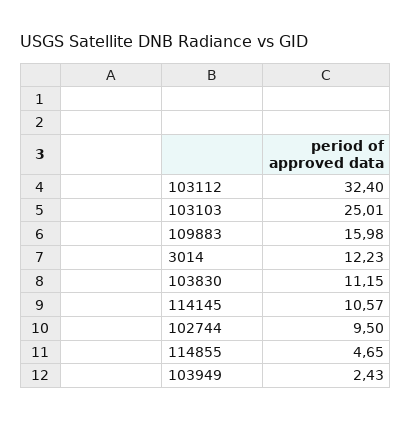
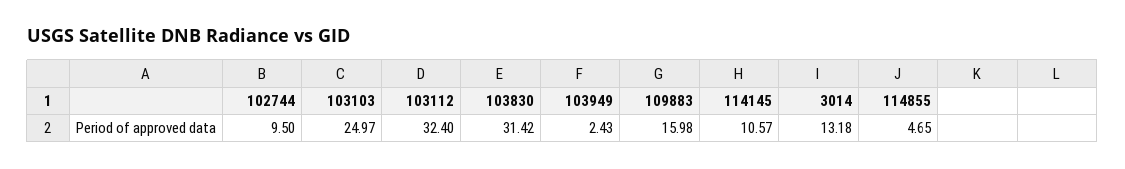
103103: 25.01 -> 24.97
3014: 12.23 -> 13.18
103830: 11.15 -> 31.42

